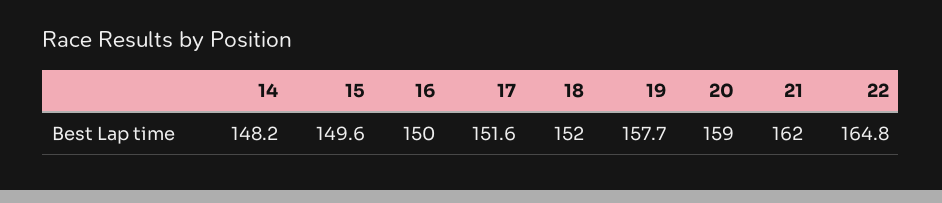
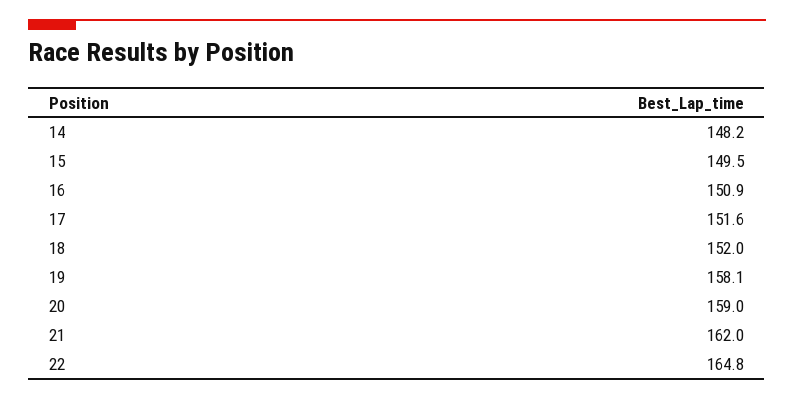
15: 149.6 -> 149.5
16: 150 -> 150.9
19: 157.7 -> 158.1

